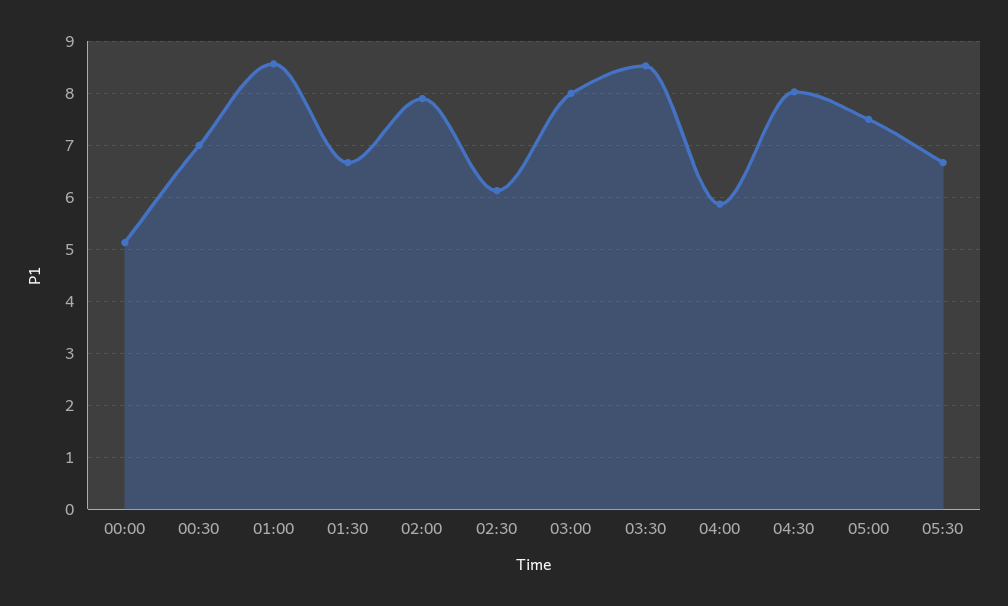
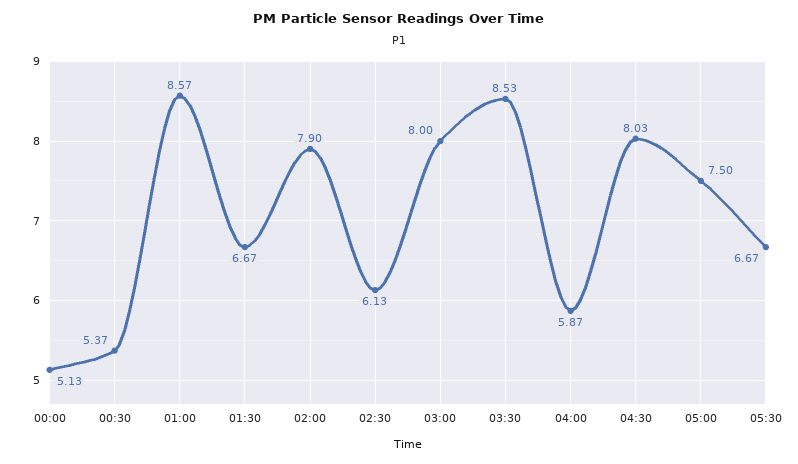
00:30: 7 -> 5.37

